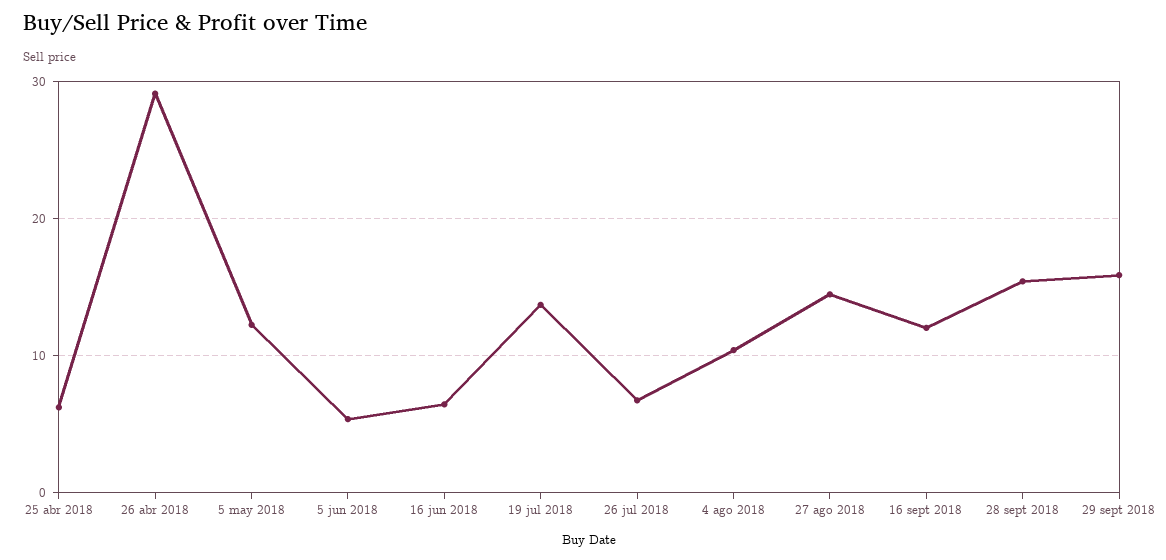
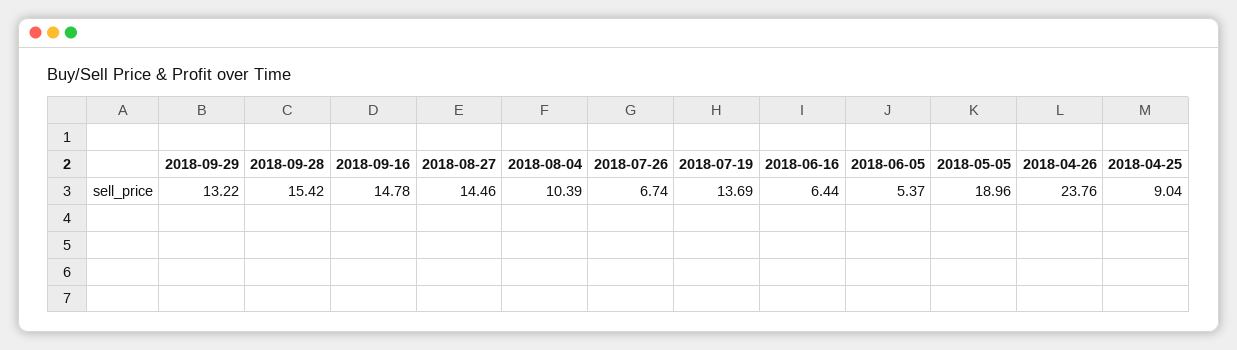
25 abr 2018: 6 -> 9.04
26 abr 2018: 29 -> 23.76
5 may 2018: 12 -> 18.96
16 sept 2018: 12 -> 14.78
29 sept 2018: 16 -> 13.22

